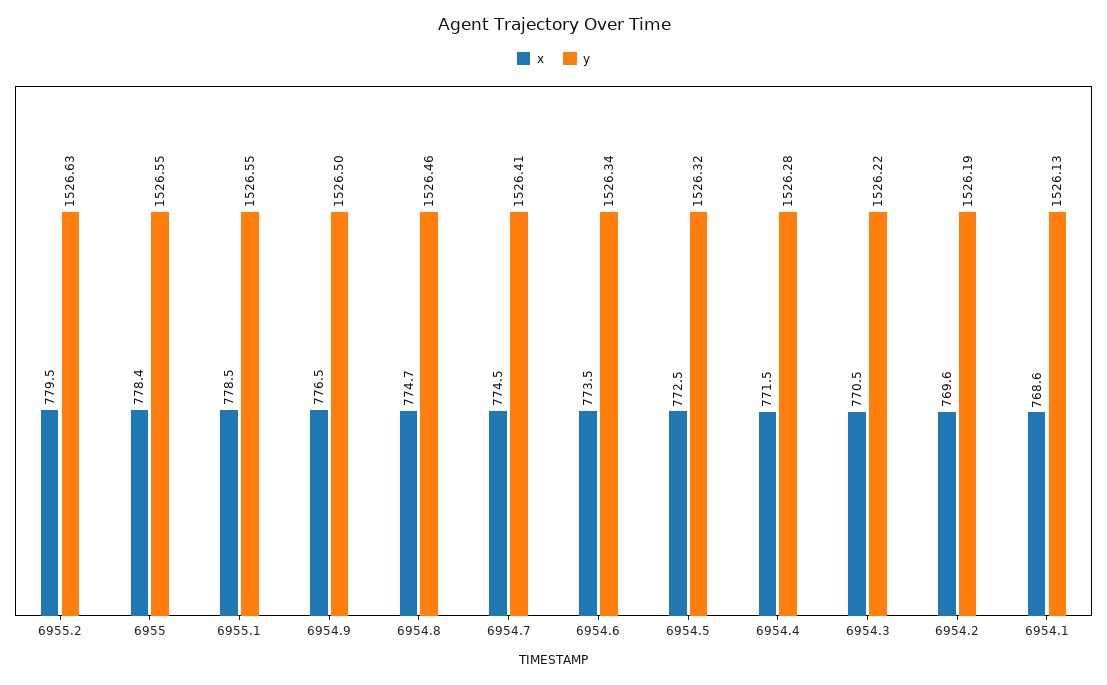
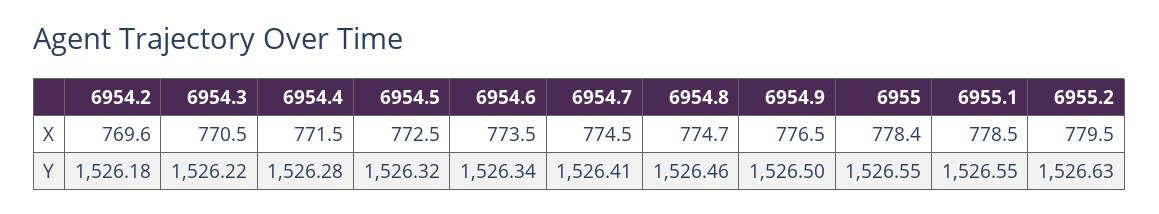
y, 6954.2: 1526.19 -> 1526.18
x, 6954.1: 768.6 -> none
y, 6954.1: 1526.13 -> none

